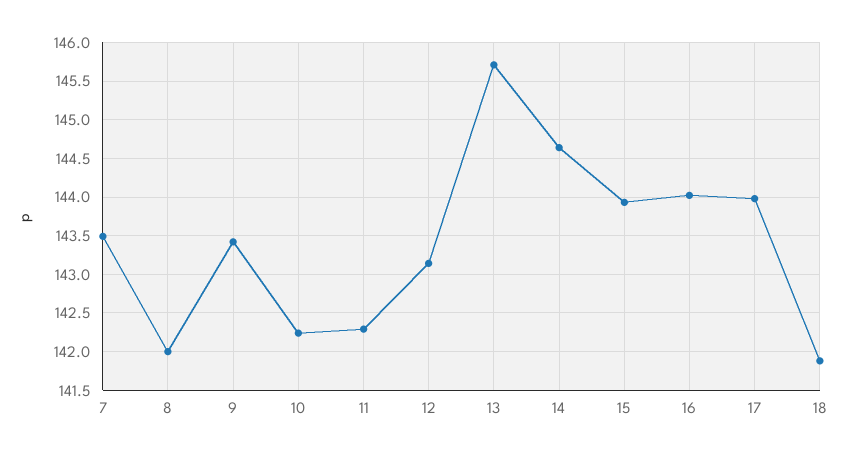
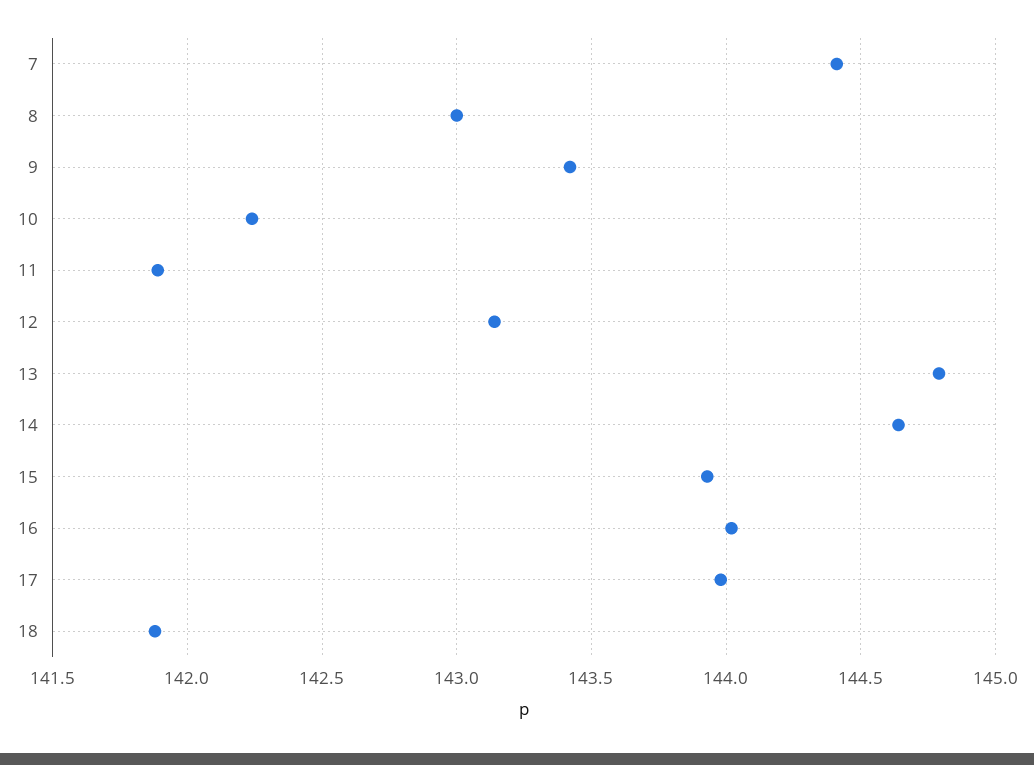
7: 143.5 -> 144.4
8: 142 -> 143
11: 142.3 -> 141.9
13: 145.7 -> 144.8

